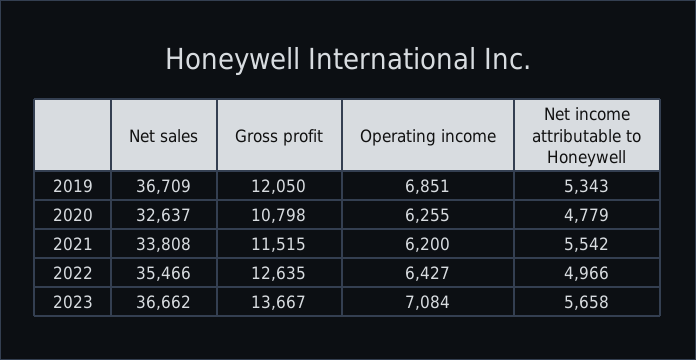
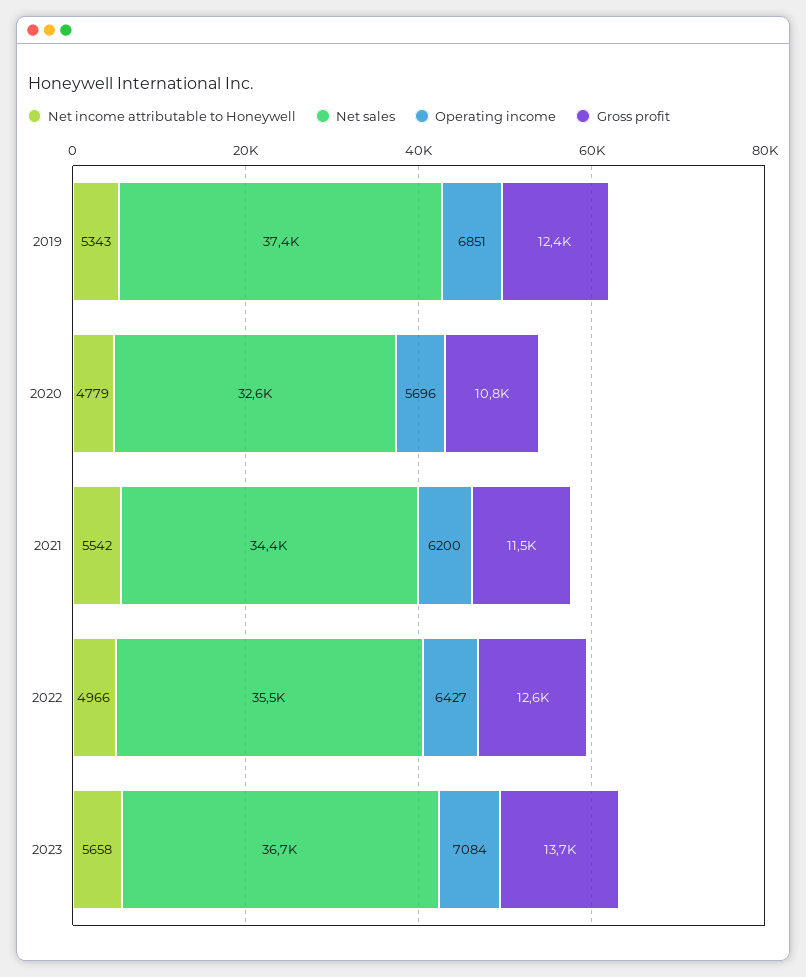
Net sales, 2019: 36709 -> 37400
Gross profit, 2019: 12050 -> 12400
Operating income, 2020: 6255 -> 5696
Net sales, 2021: 33808 -> 34400

